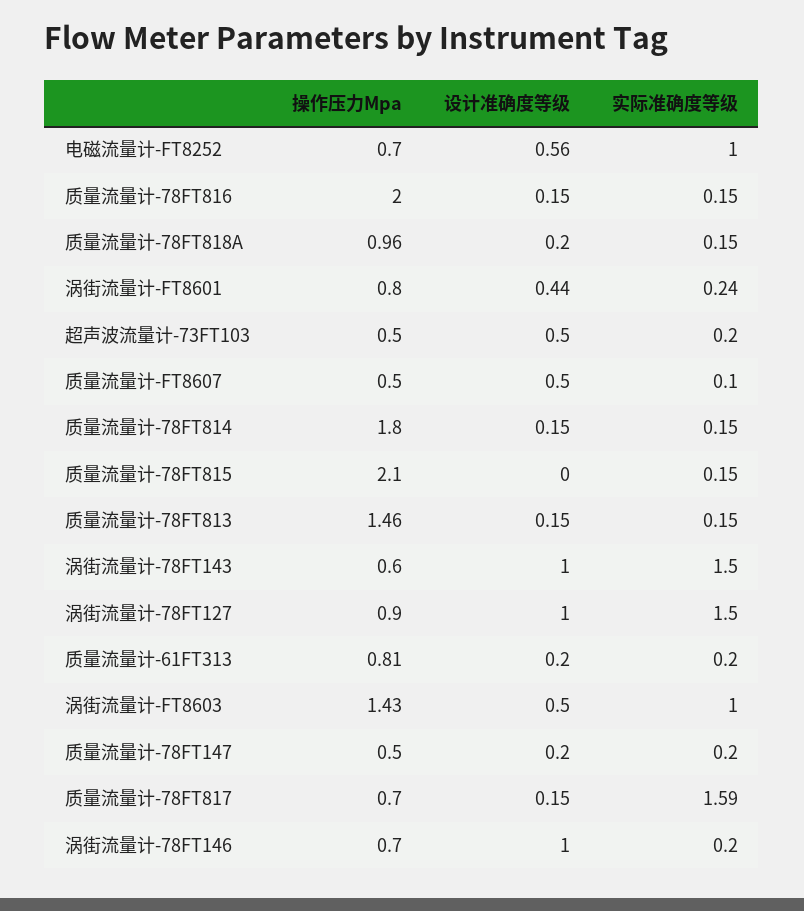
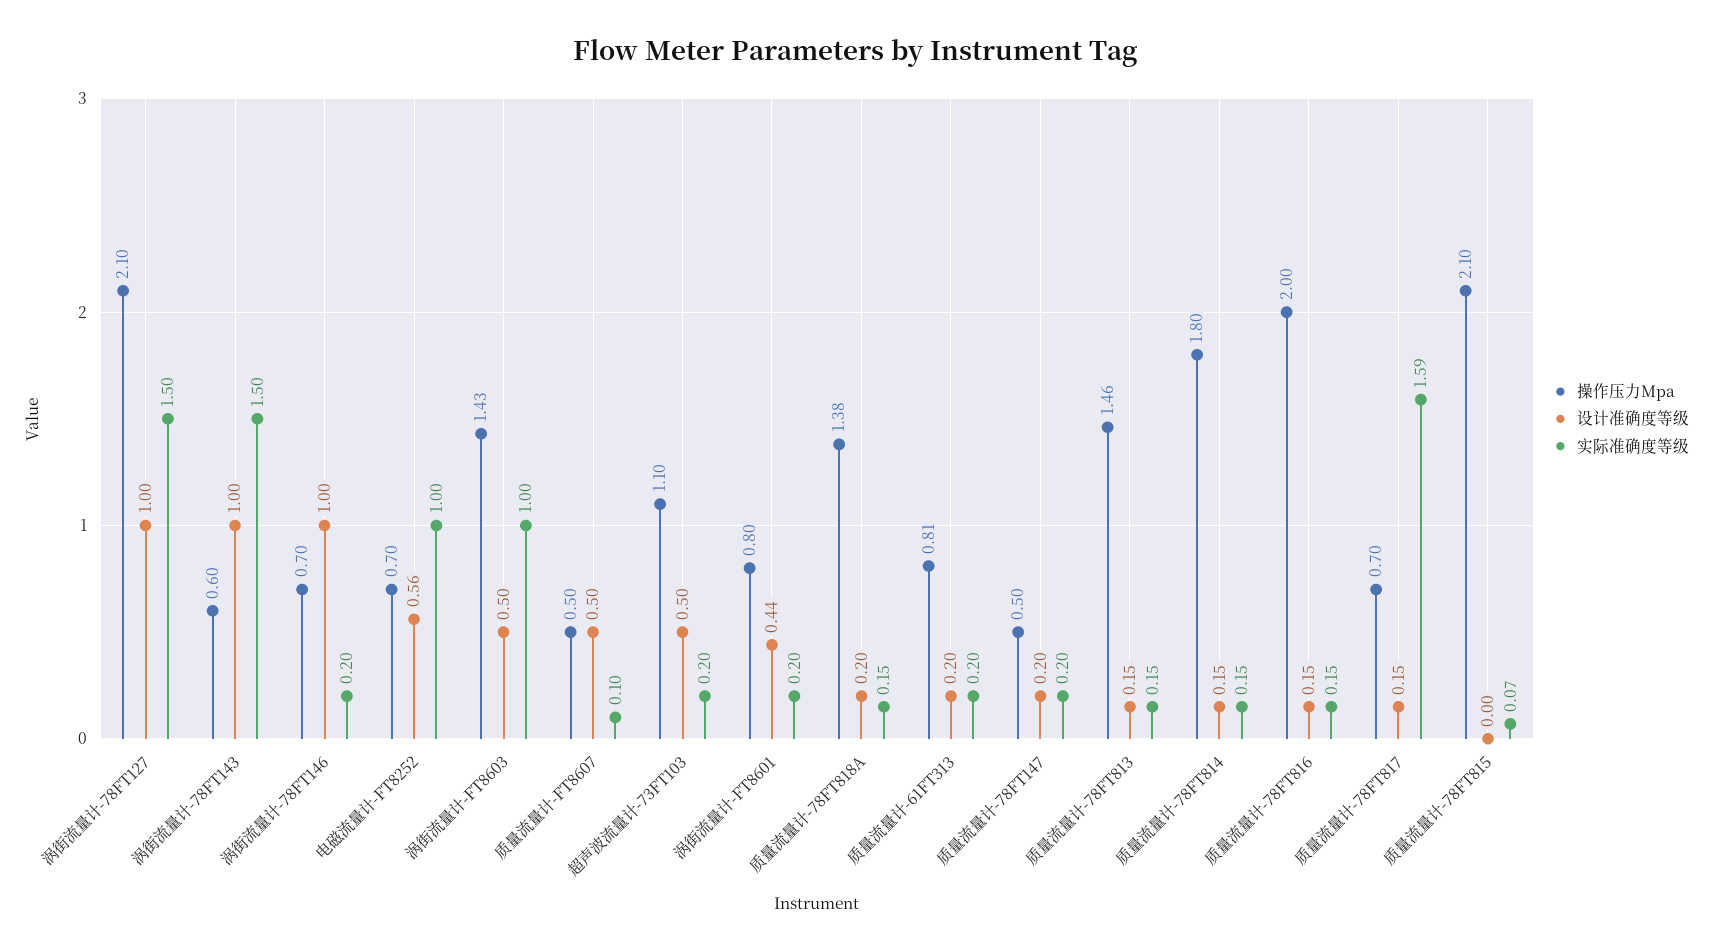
操作压力Mpa, 质量流量计-78FT818A: 0.96 -> 1.38
实际准确度等级, 涡街流量计-FT8601: 0.24 -> 0.2
操作压力Mpa, 超声波流量计-73FT103: 0.5 -> 1.1
实际准确度等级, 质量流量计-78FT815: 0.15 -> 0.07
操作压力Mpa, 涡街流量计-78FT127: 0.9 -> 2.1

